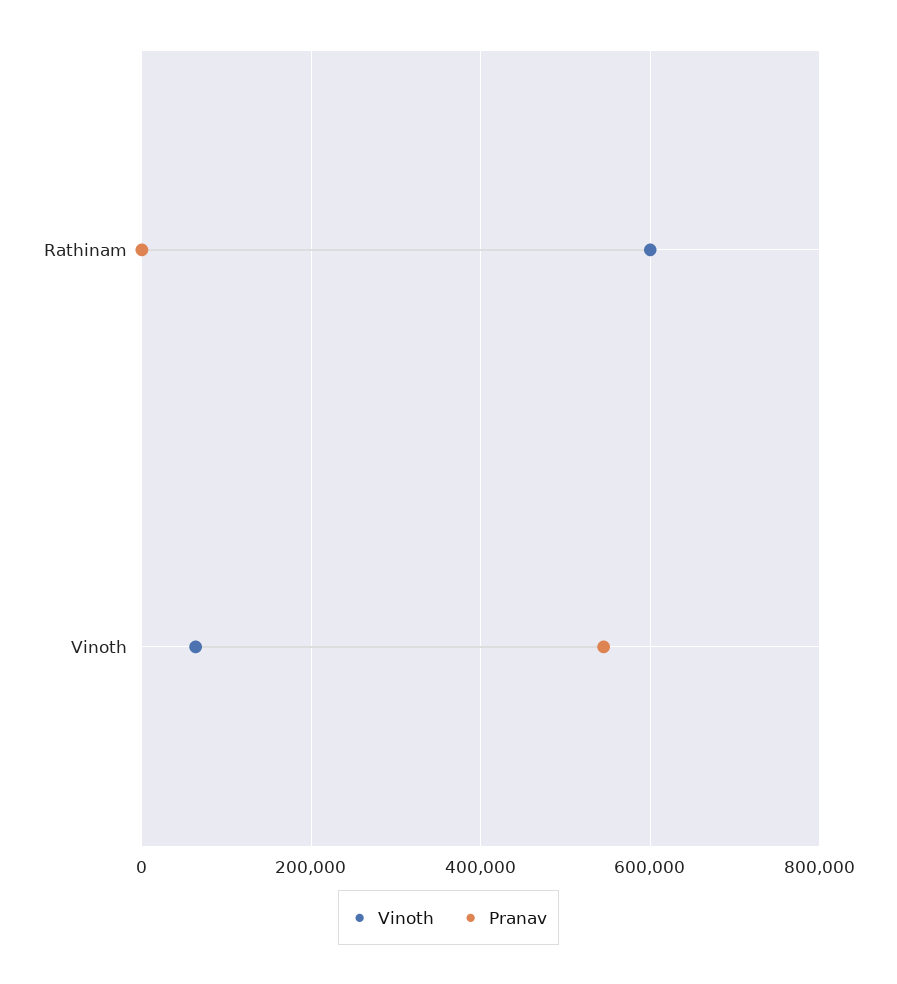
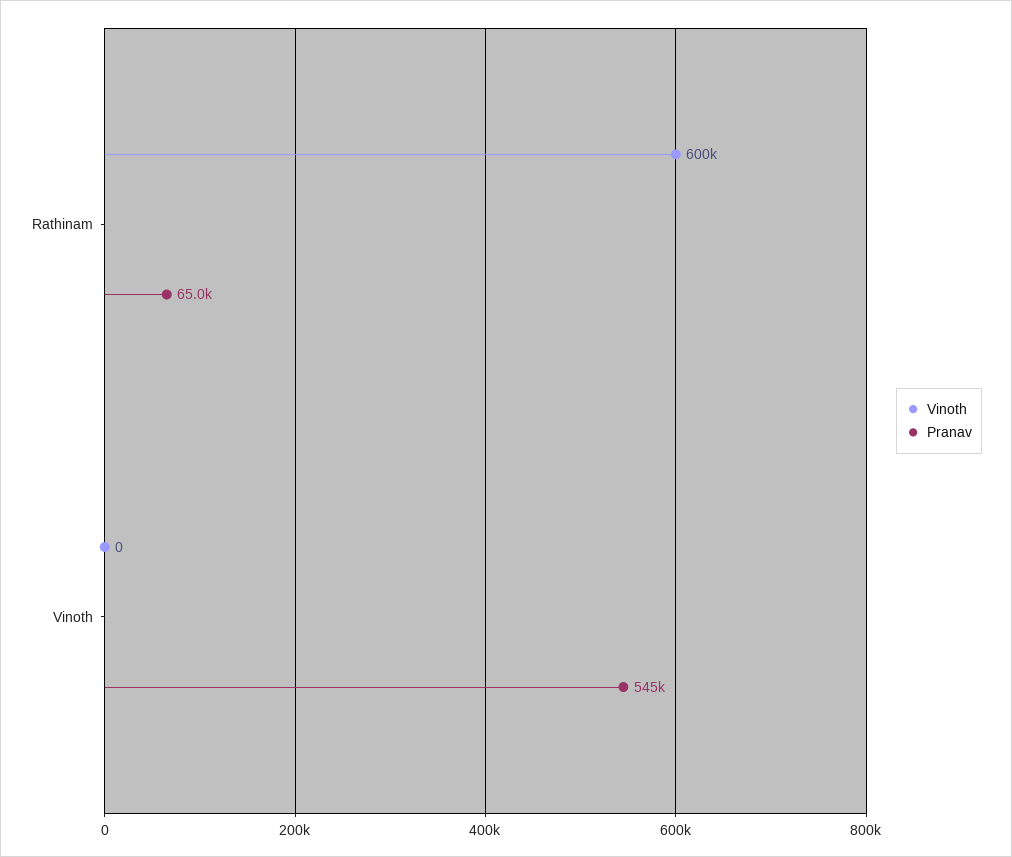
Pranav, Rathinam: 0 -> 65000
Vinoth, Vinoth: 60000 -> 0

